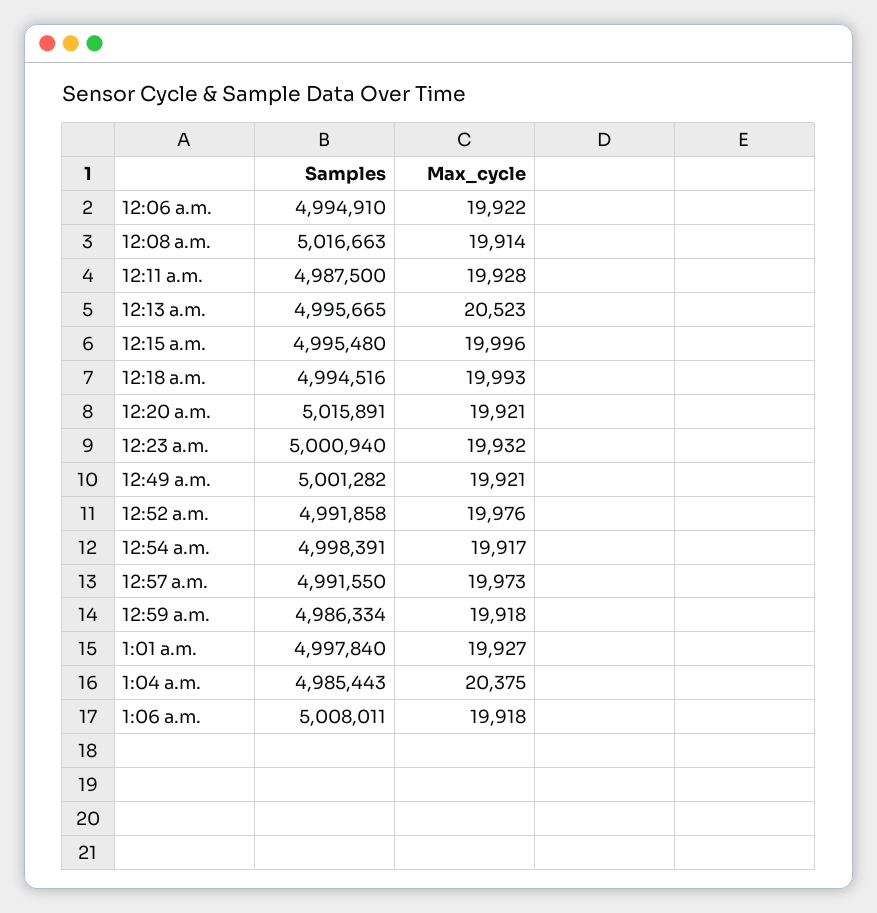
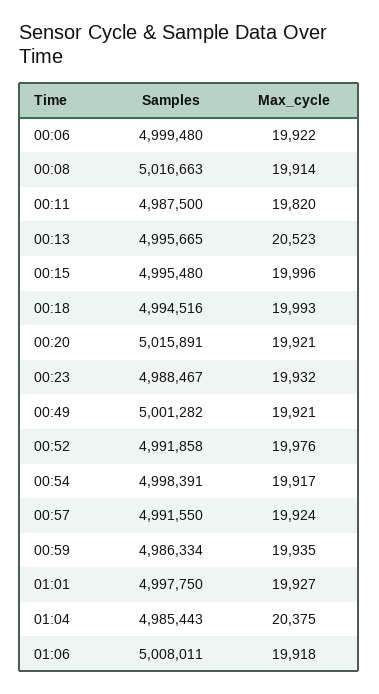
Samples, 12:06 a.m.: 4994910 -> 4999480
Max_cycle, 12:11 a.m.: 19928 -> 19820
Samples, 12:23 a.m.: 5000940 -> 4988467
Max_cycle, 12:57 a.m.: 19973 -> 19924
Max_cycle, 12:59 a.m.: 19918 -> 19935
Samples, 1:01 a.m.: 4997840 -> 4997750

